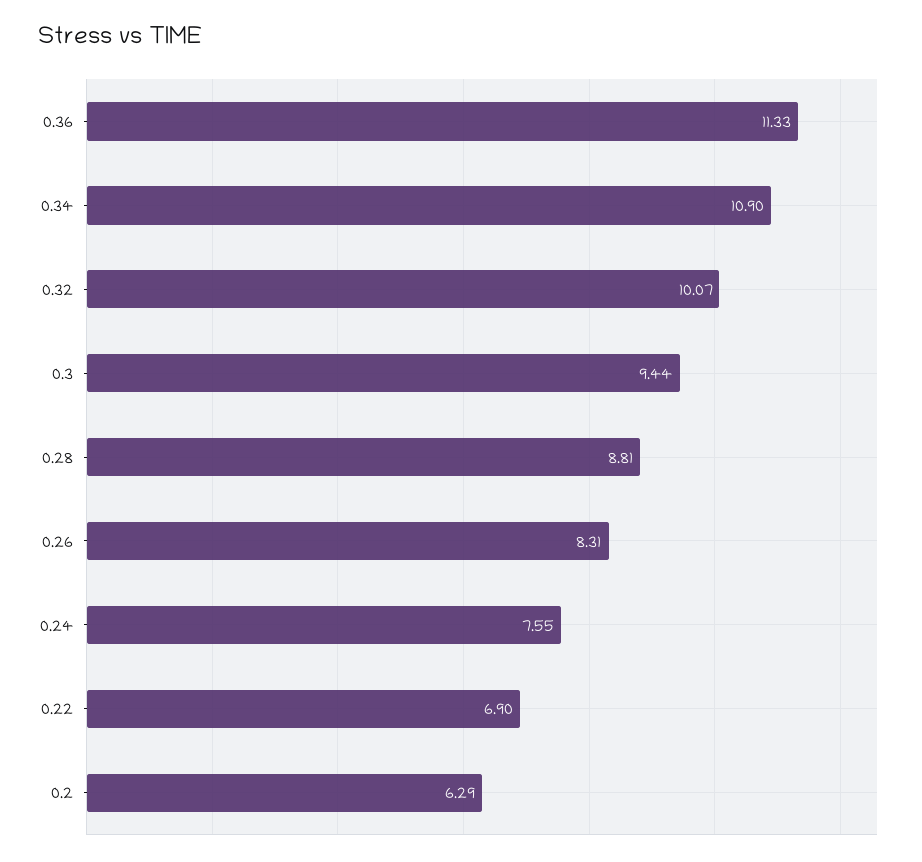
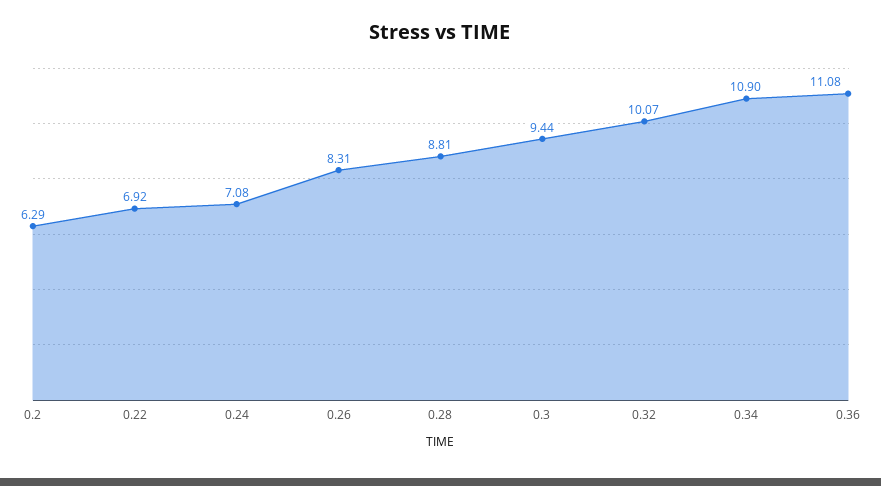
0.36: 11.33 -> 11.08
0.24: 7.55 -> 7.08
0.22: 6.9 -> 6.92

